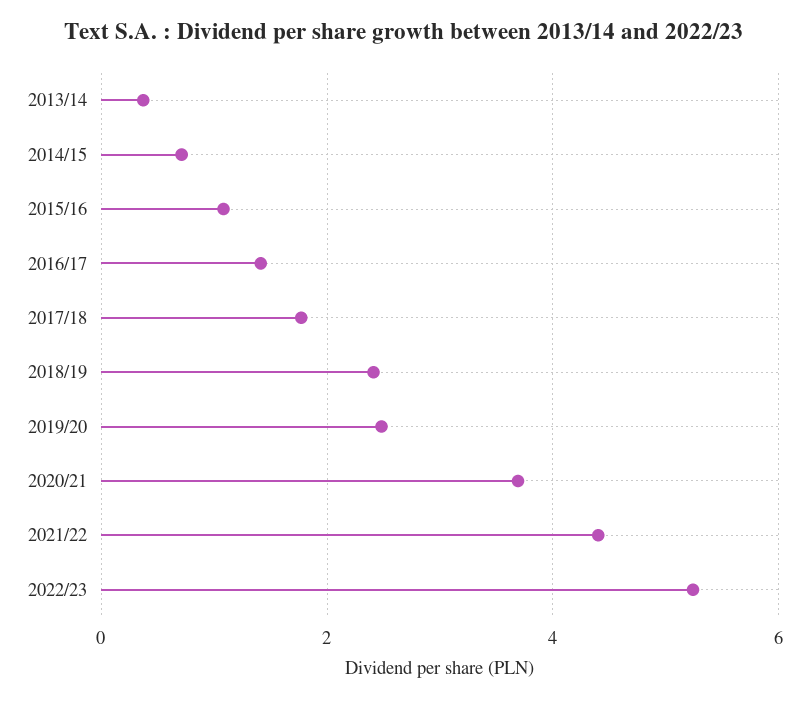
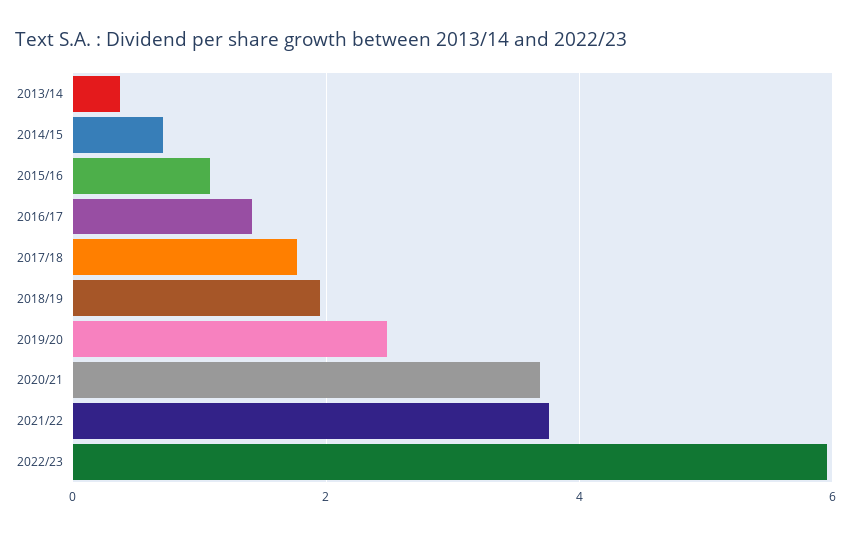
2018/19: 2.4 -> 2
2021/22: 4.4 -> 3.8
2022/23: 5.2 -> 6

